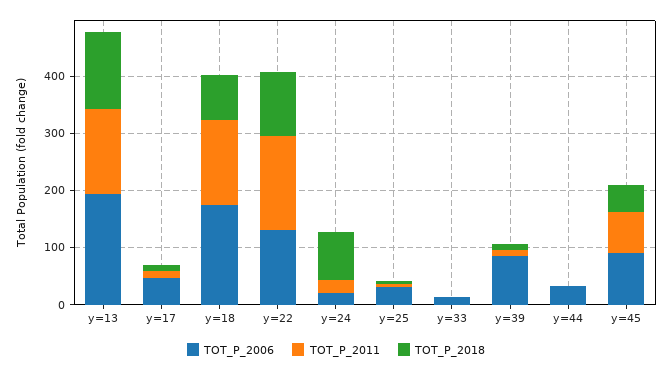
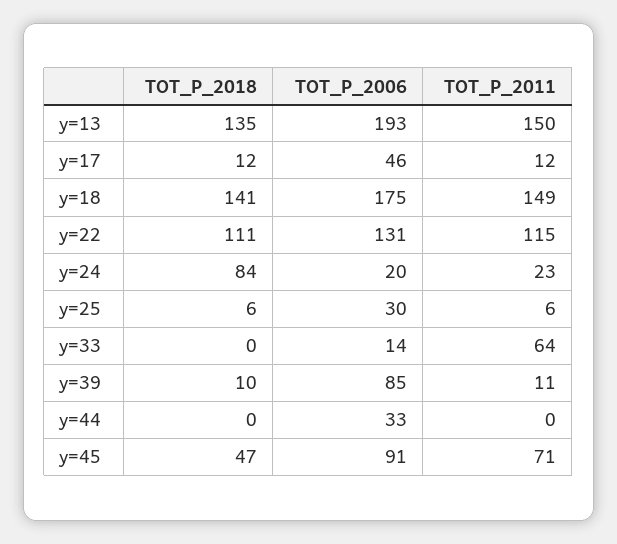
TOT_P_2018, y=18: 80 -> 141
TOT_P_2011, y=22: 160 -> 115
TOT_P_2011, y=33: 0 -> 64

